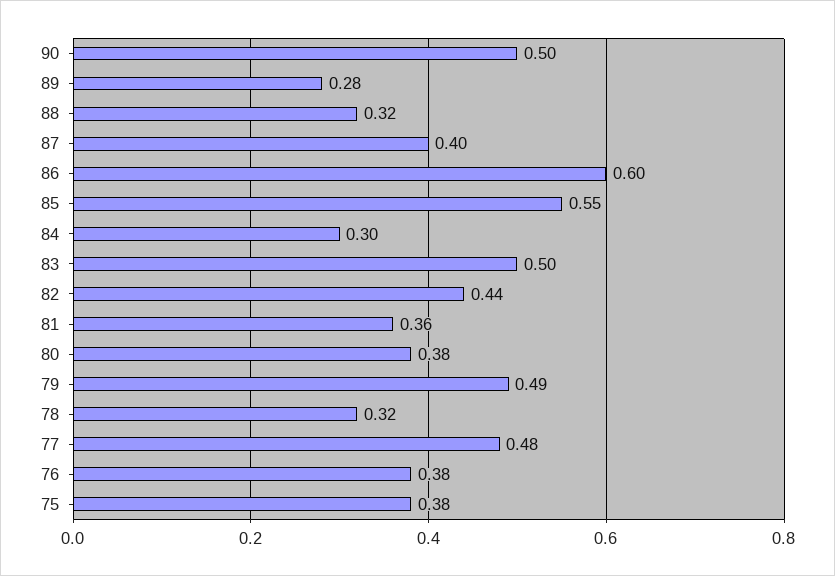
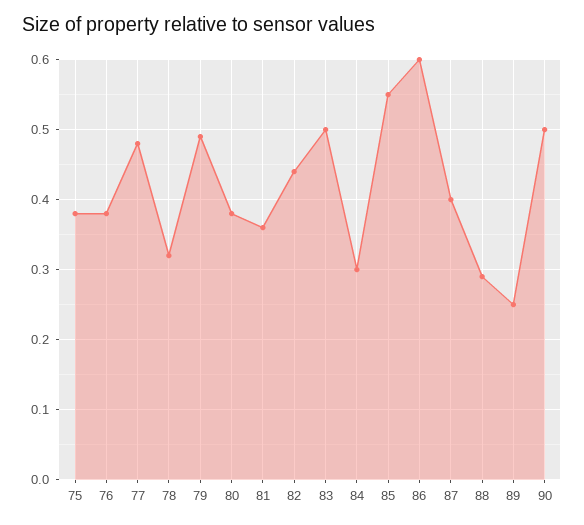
89: 0.28 -> 0.25
88: 0.32 -> 0.29

